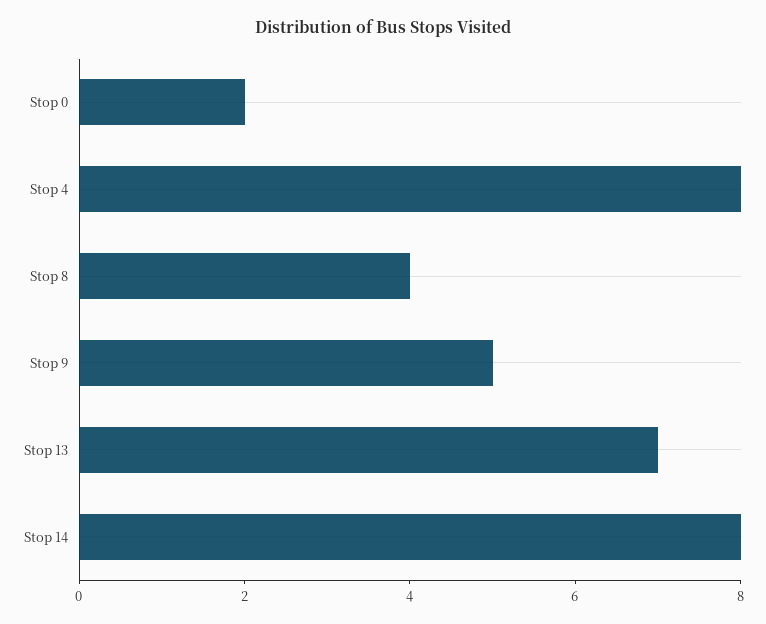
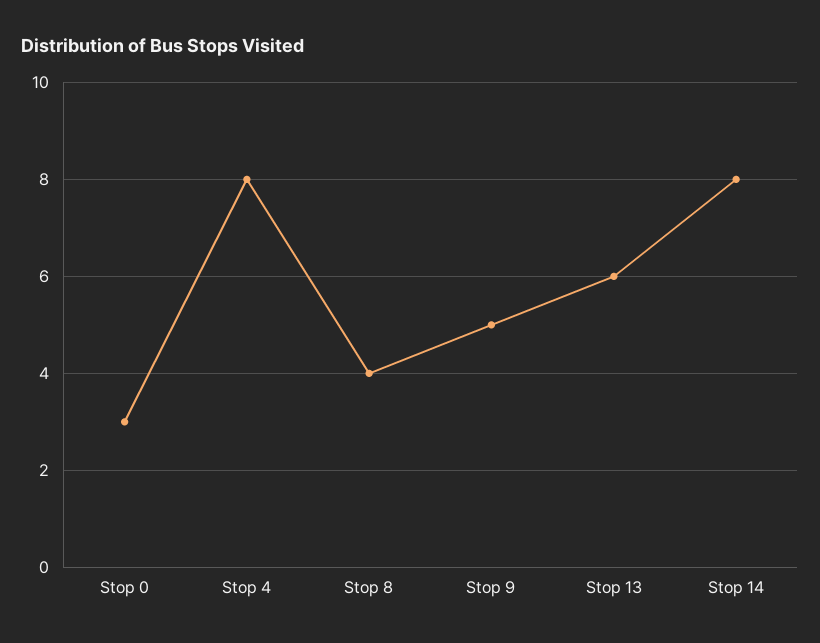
Stop 0: 2 -> 3
Stop 13: 7 -> 6

